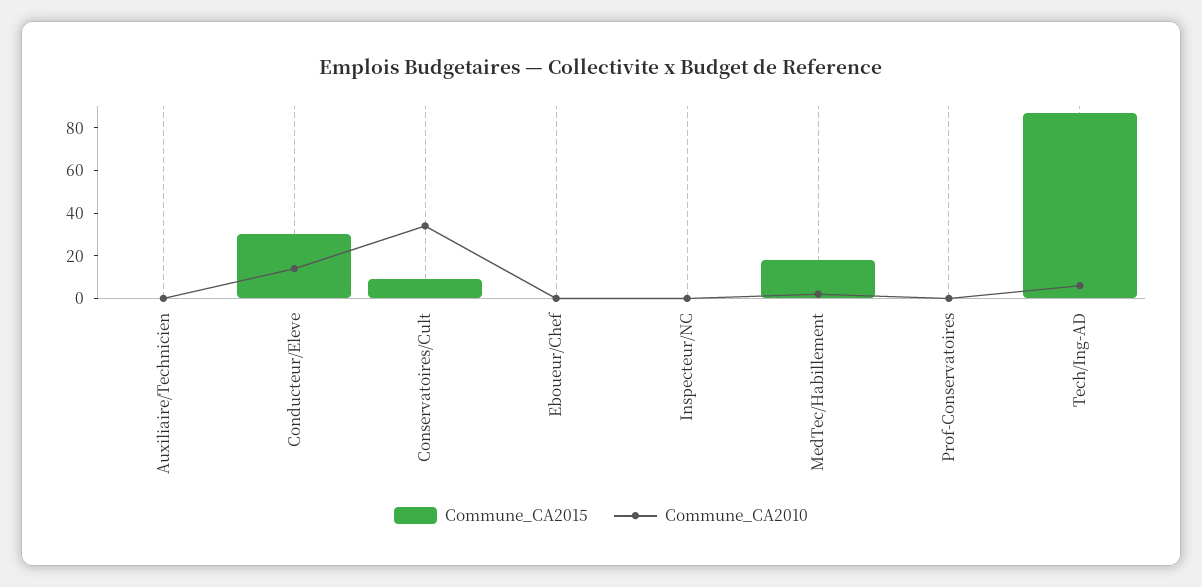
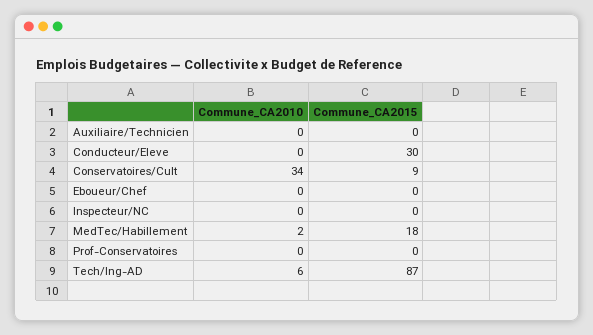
Commune_CA2010, Conducteur/Eleve: 15 -> 0

